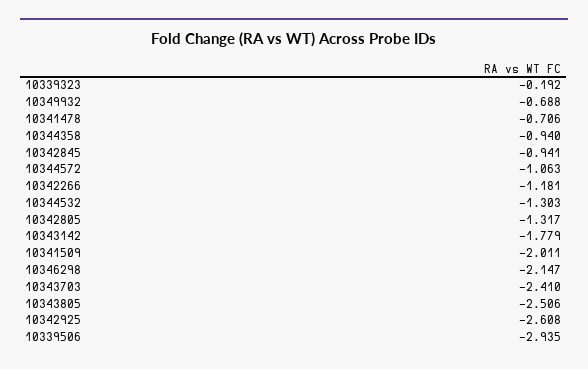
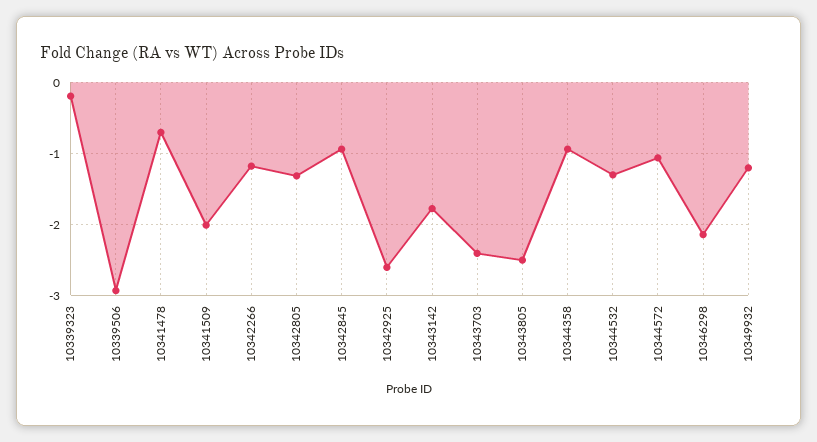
10349932: -0.688 -> -1.2

